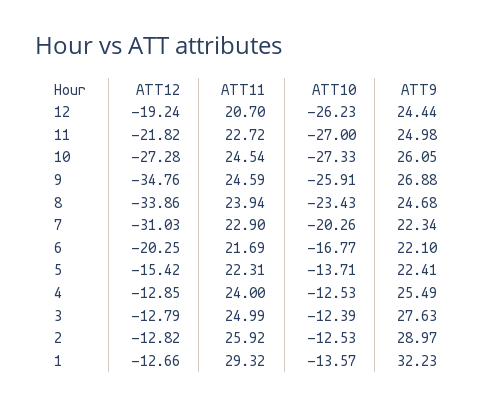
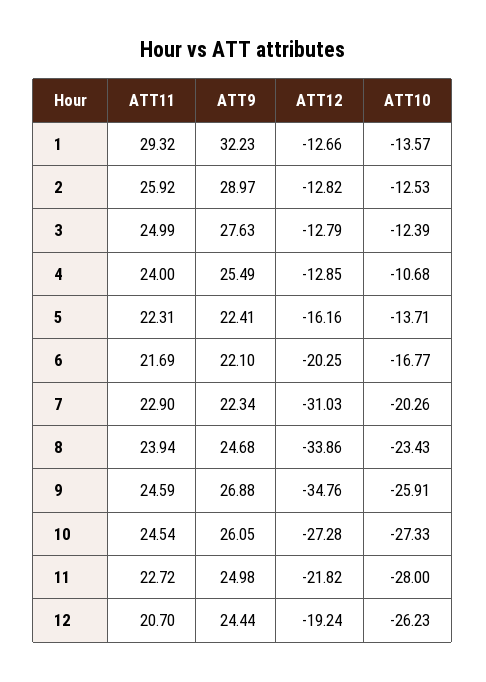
ATT10, 11: -27 -> -28
ATT12, 5: -15.42 -> -16.16
ATT10, 4: -12.53 -> -10.68

